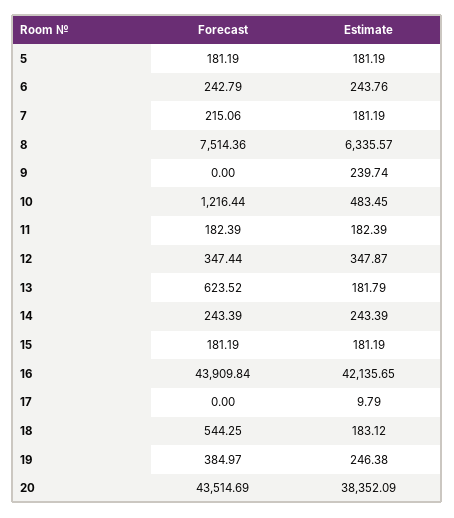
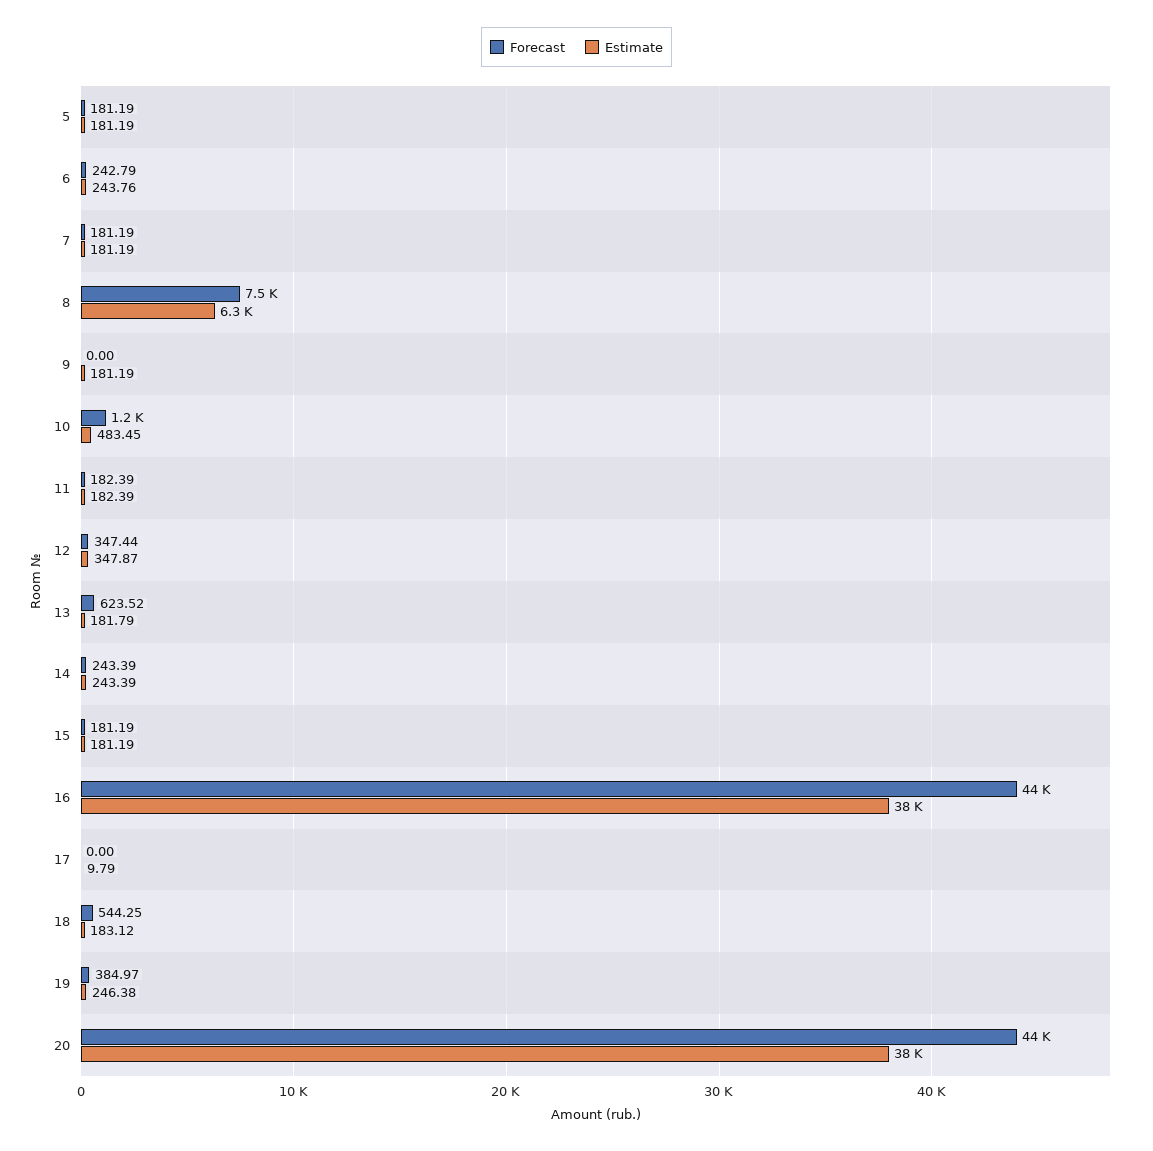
Forecast, 7: 215.06 -> 181.19
Estimate, 9: 239.74 -> 181.19
Estimate, 16: 42135.65 -> 38000

